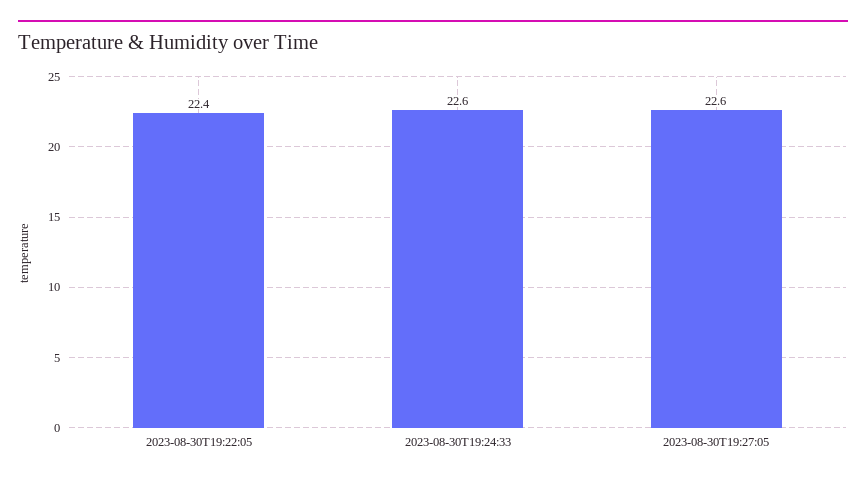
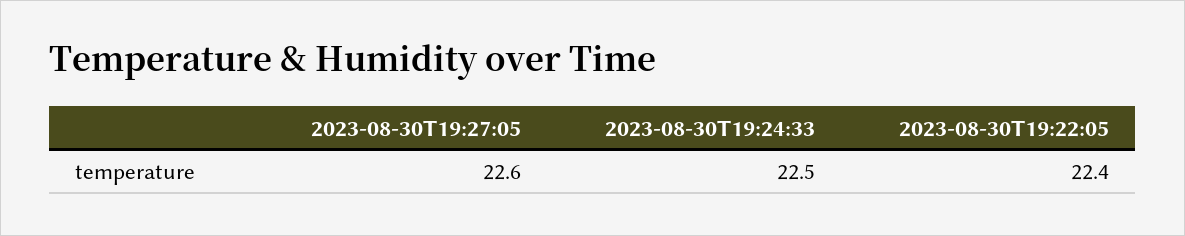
2023-08-30T19:24:33: 22.6 -> 22.5

